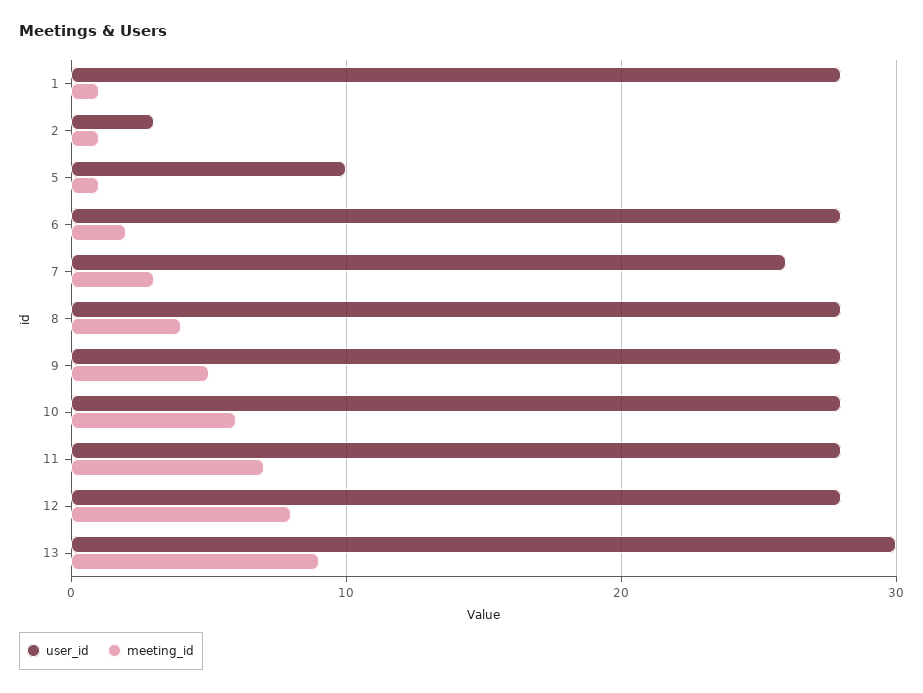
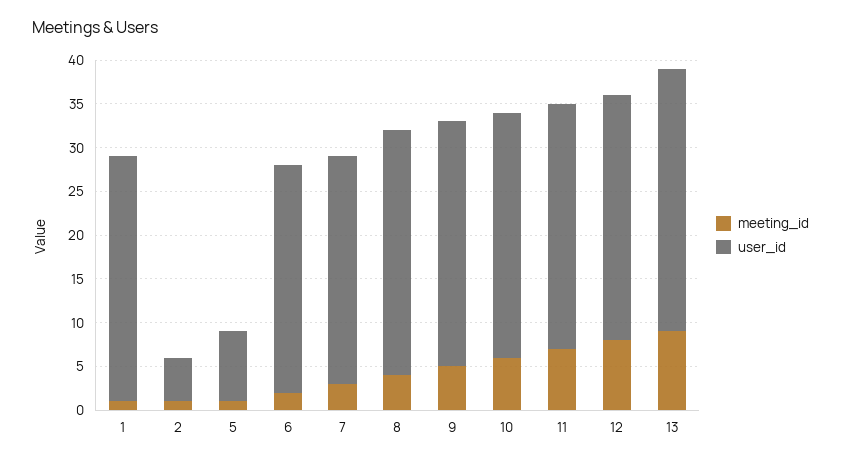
user_id, 2: 3 -> 5
user_id, 5: 10 -> 8
user_id, 6: 28 -> 26

